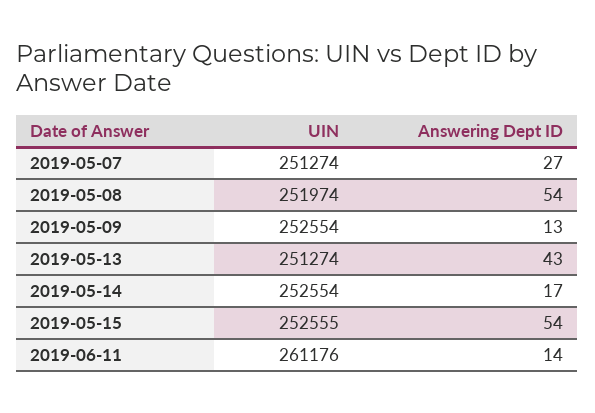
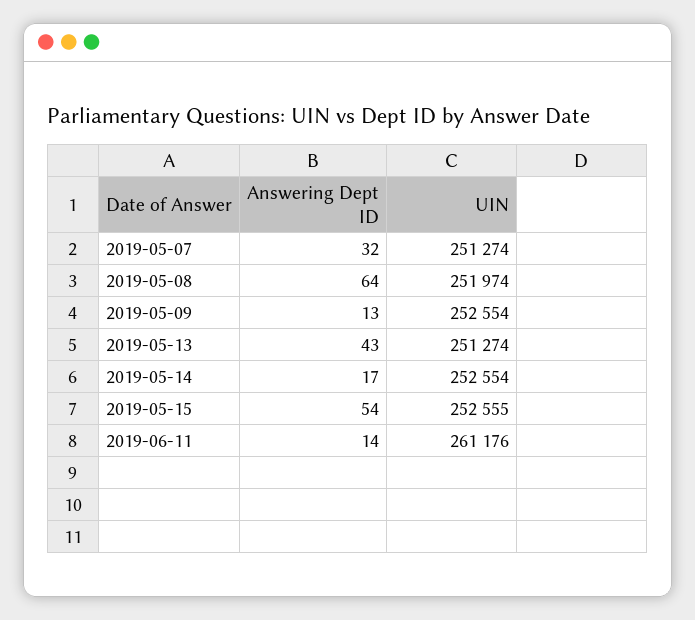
Answering Dept ID, 2019-05-07: 27 -> 32
Answering Dept ID, 2019-05-08: 54 -> 64

